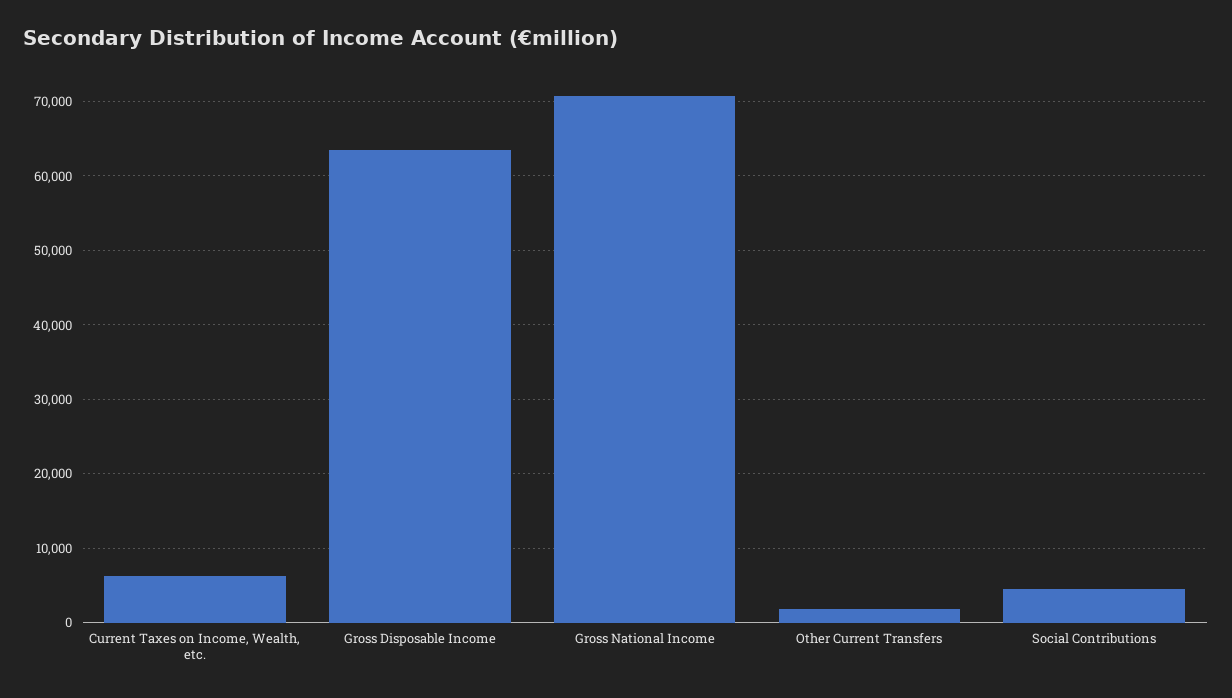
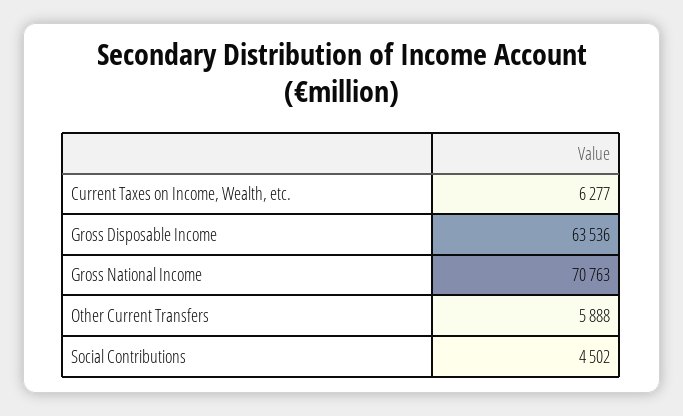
Other Current Transfers: 2000 -> 5888

